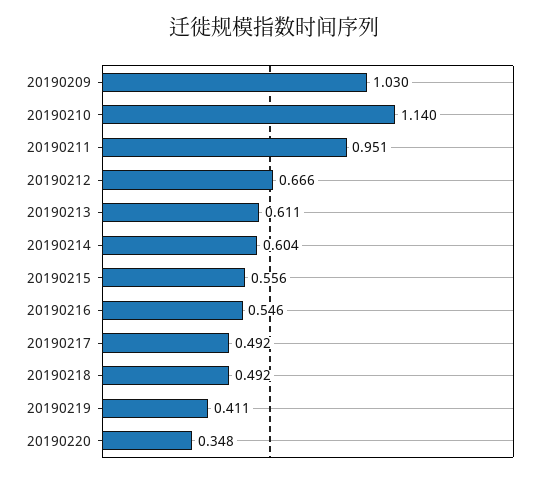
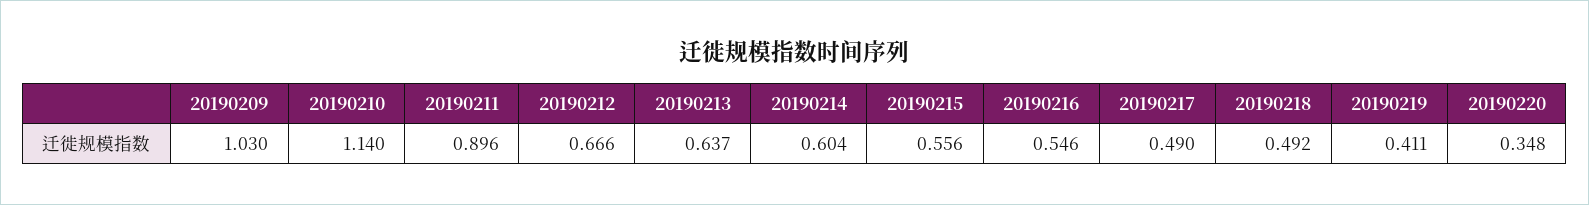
20190211: 0.951 -> 0.896
20190213: 0.611 -> 0.637
20190217: 0.492 -> 0.49

